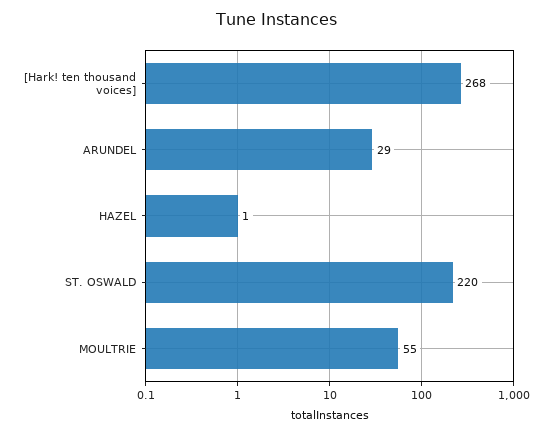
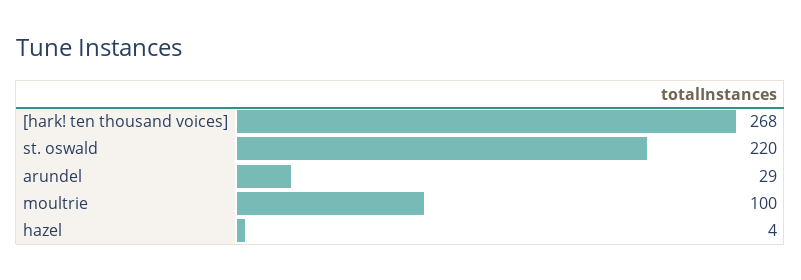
HAZEL: 1 -> 4
MOULTRIE: 55 -> 100

